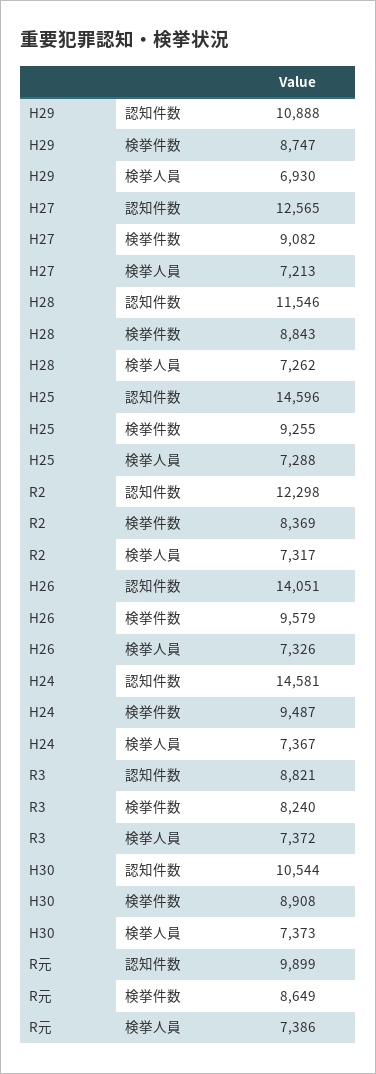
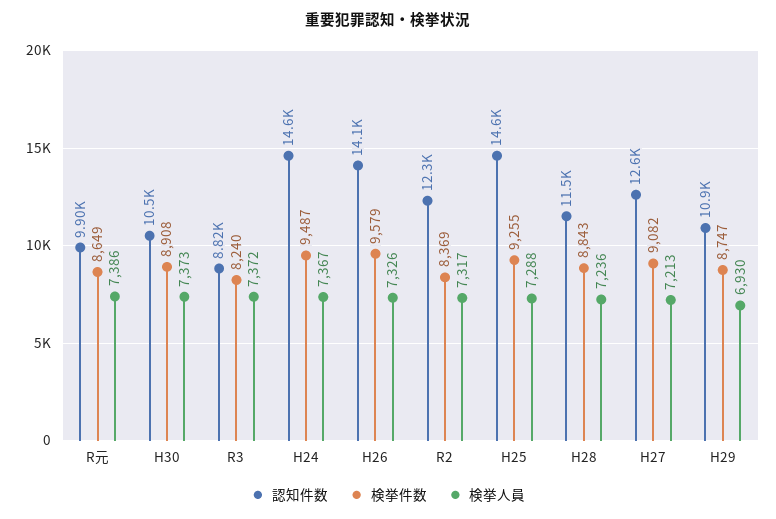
検挙人員, H28: 7262 -> 7236

